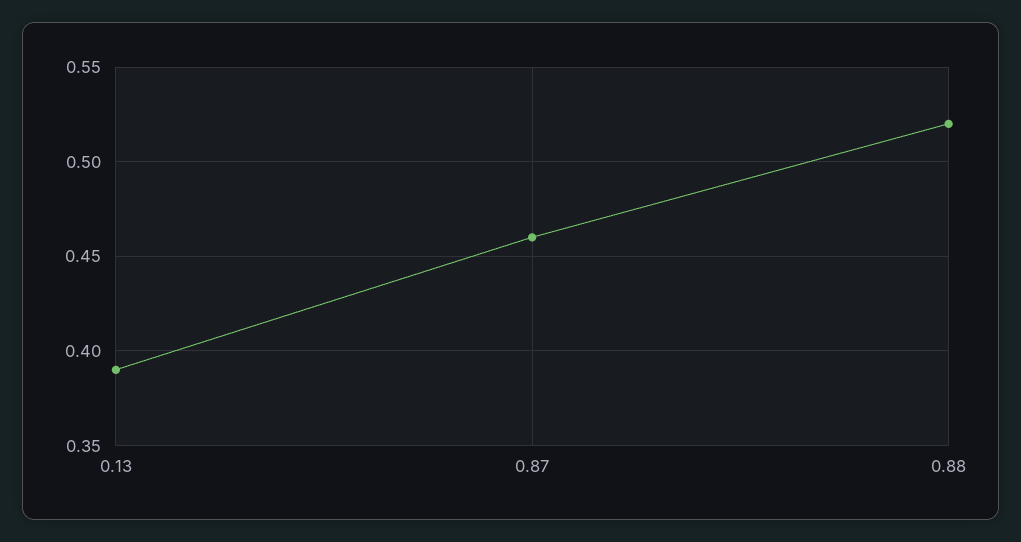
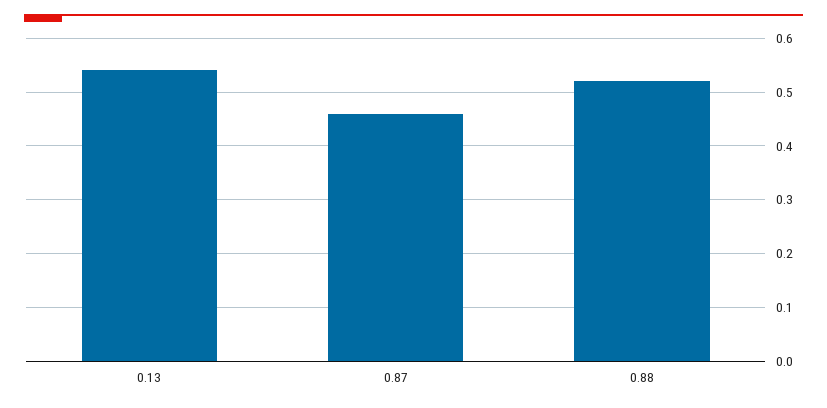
0.13: 0.39 -> 0.55

